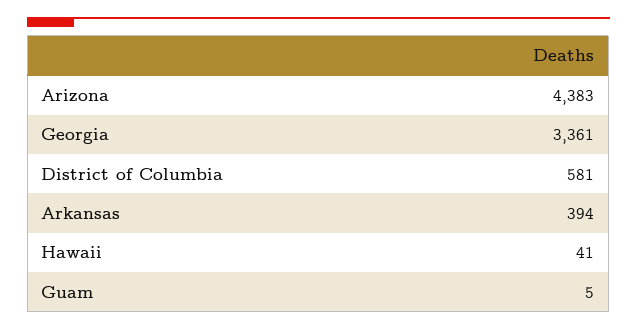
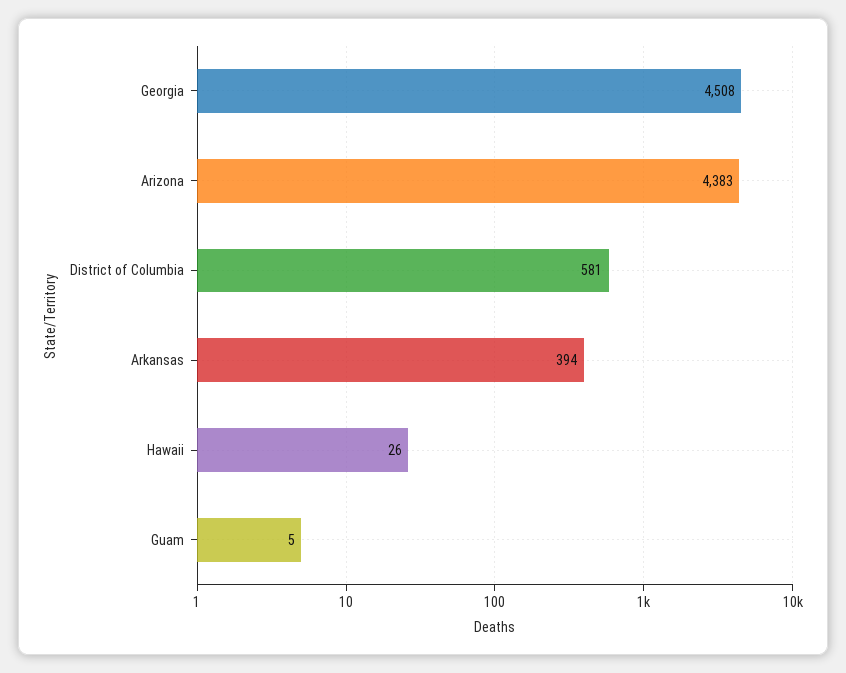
Georgia: 3361 -> 4508
Hawaii: 41 -> 26

